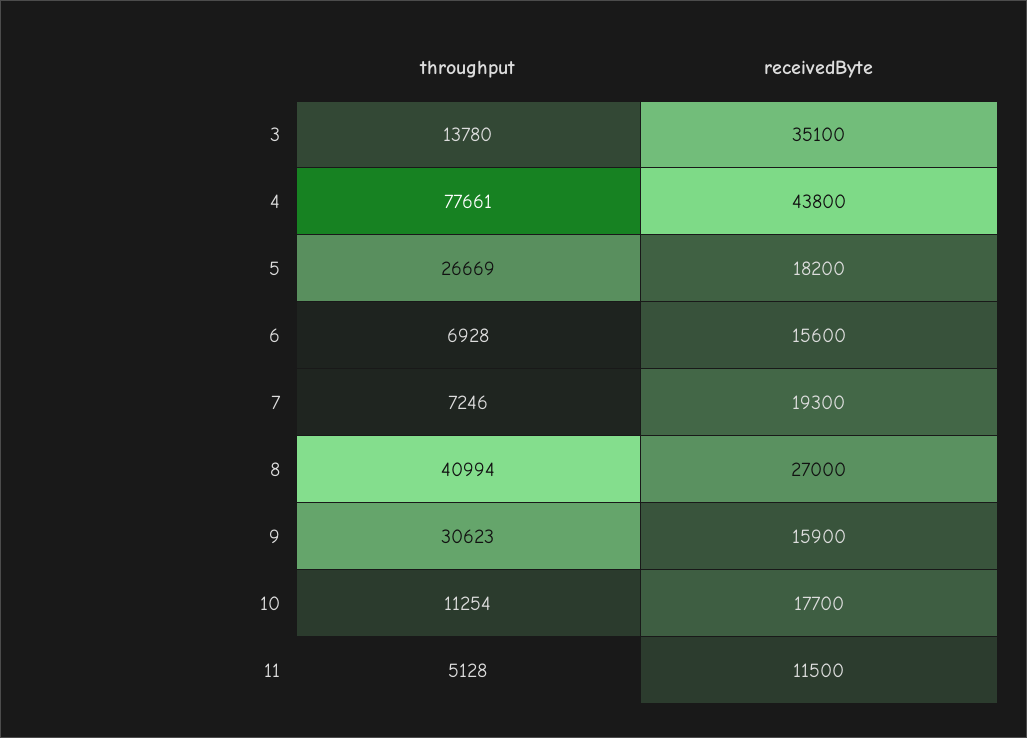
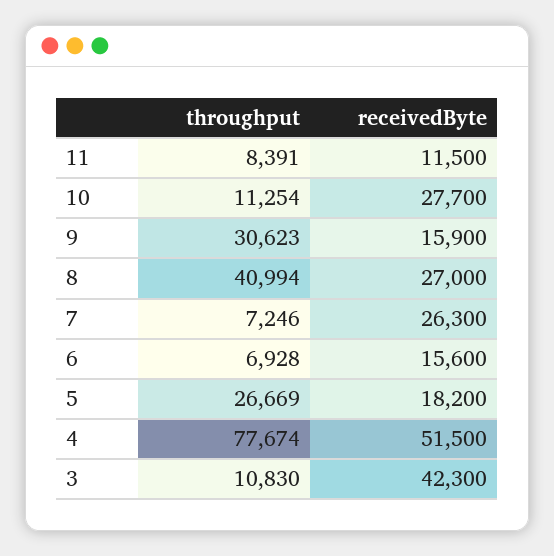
throughput, 3: 13780 -> 10830
receivedByte, 3: 35100 -> 42300
throughput, 4: 77661 -> 77674
receivedByte, 4: 43800 -> 51500
receivedByte, 7: 19300 -> 26300
receivedByte, 10: 17700 -> 27700
throughput, 11: 5128 -> 8391

